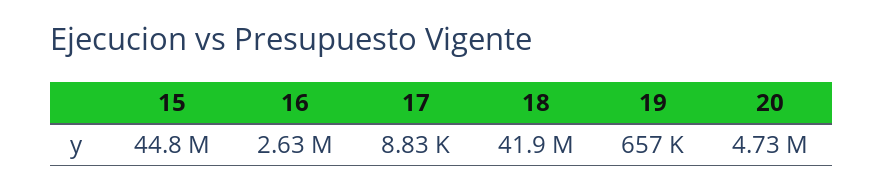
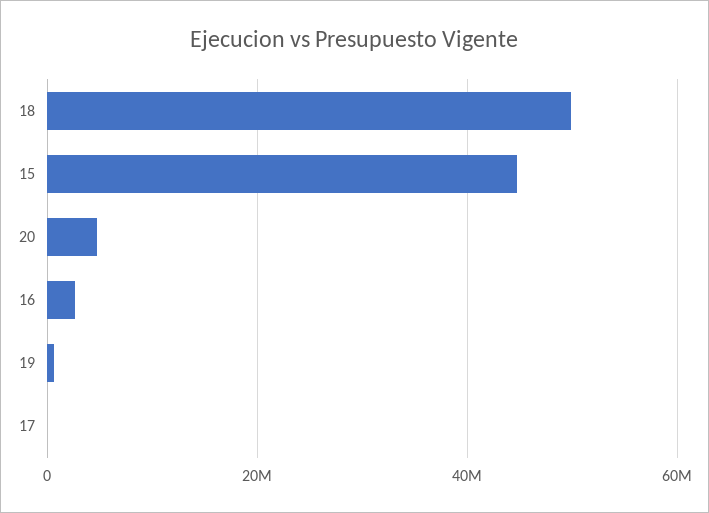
18: 41900000 -> 50000000

